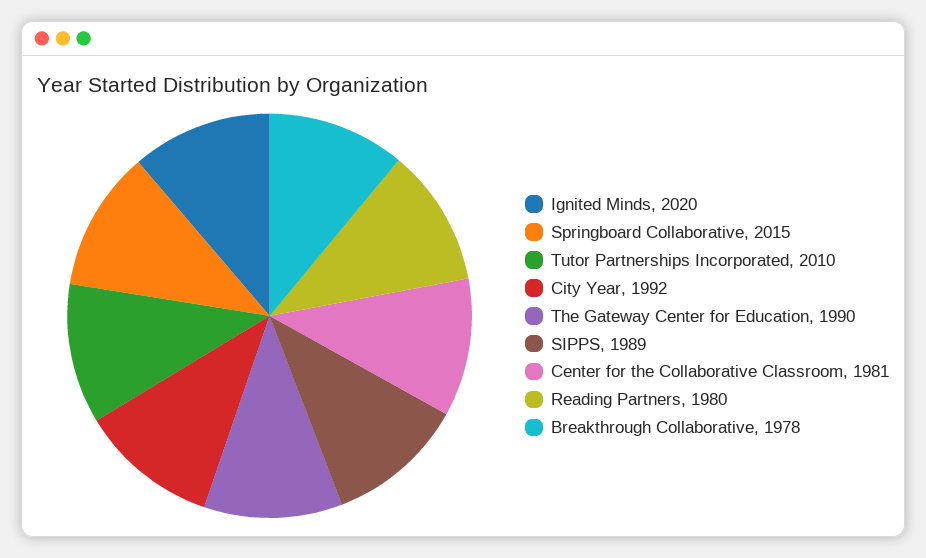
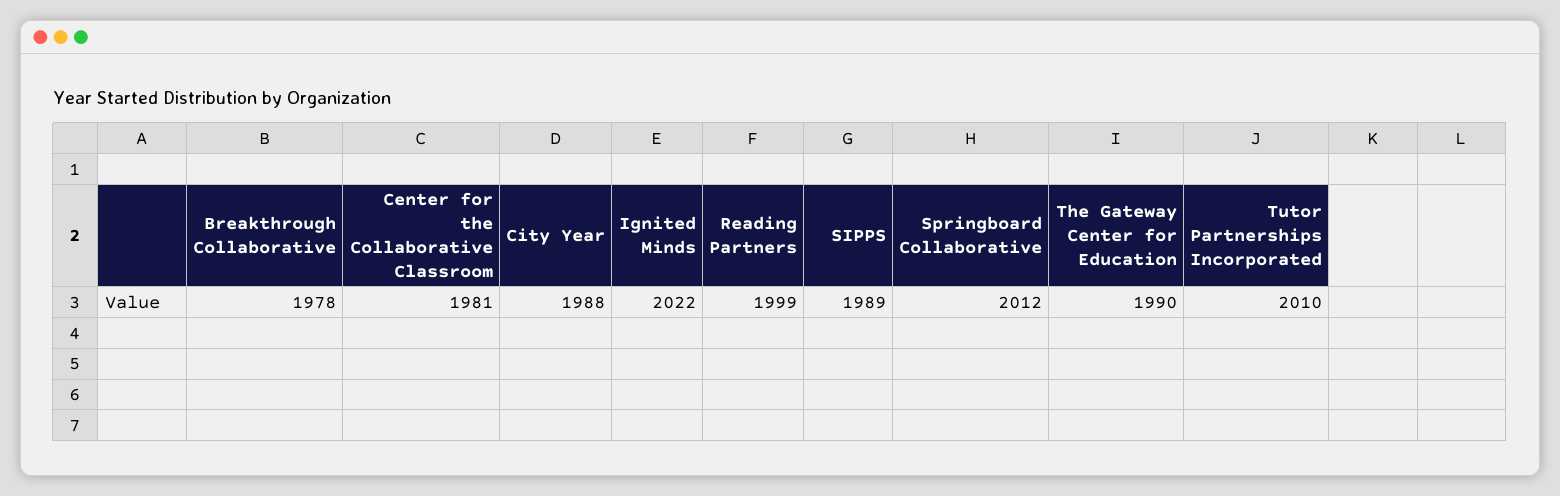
Ignited Minds: 2020 -> 2022
Springboard Collaborative: 2015 -> 2012
City Year: 1992 -> 1988
Reading Partners: 1980 -> 1999

